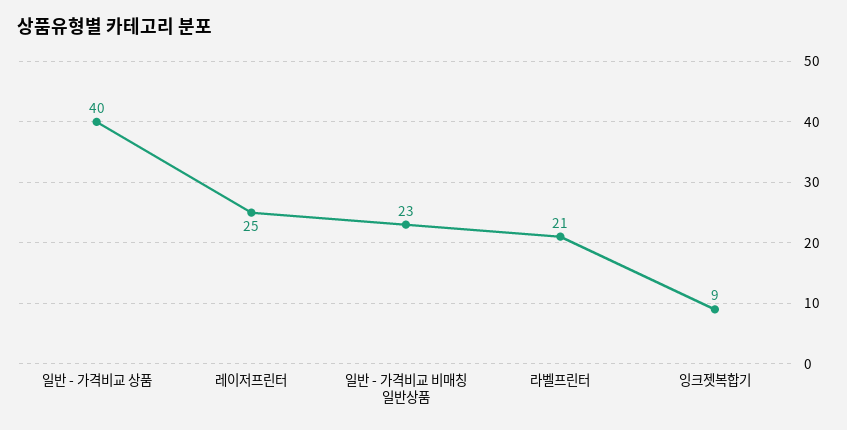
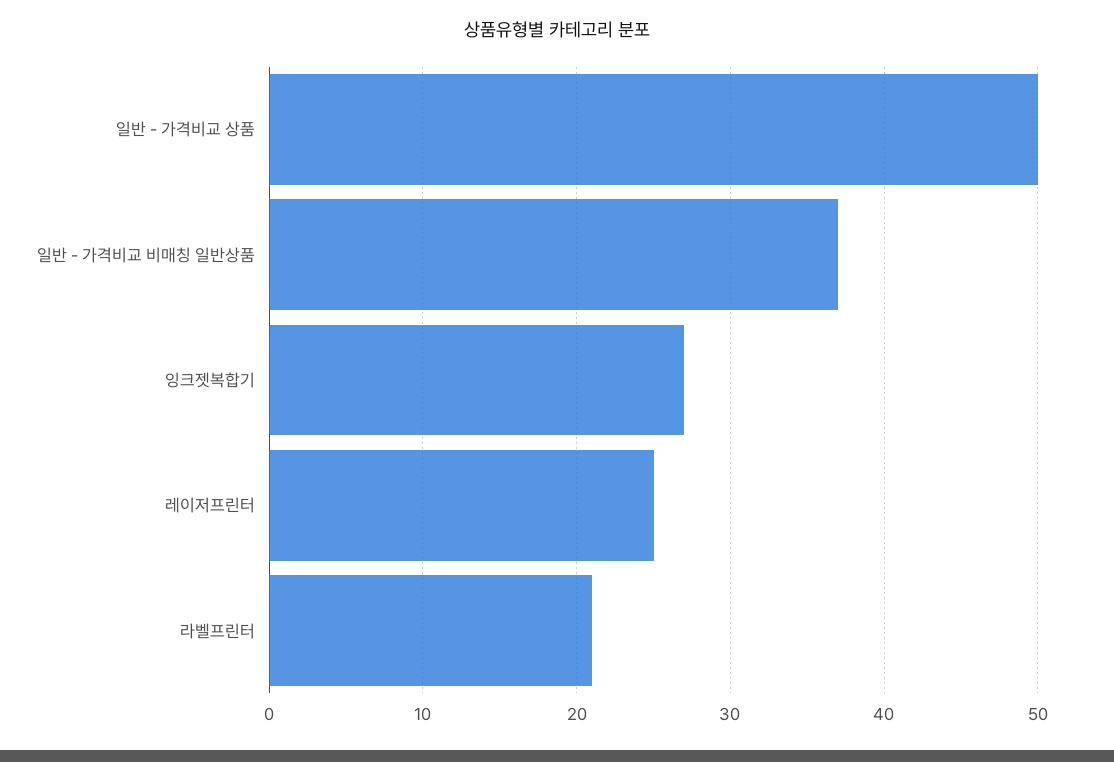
일반 - 가격비교 상품: 40 -> 50
일반 - 가격비교 비매칭 일반상품: 23 -> 37
잉크젯복합기: 9 -> 27

